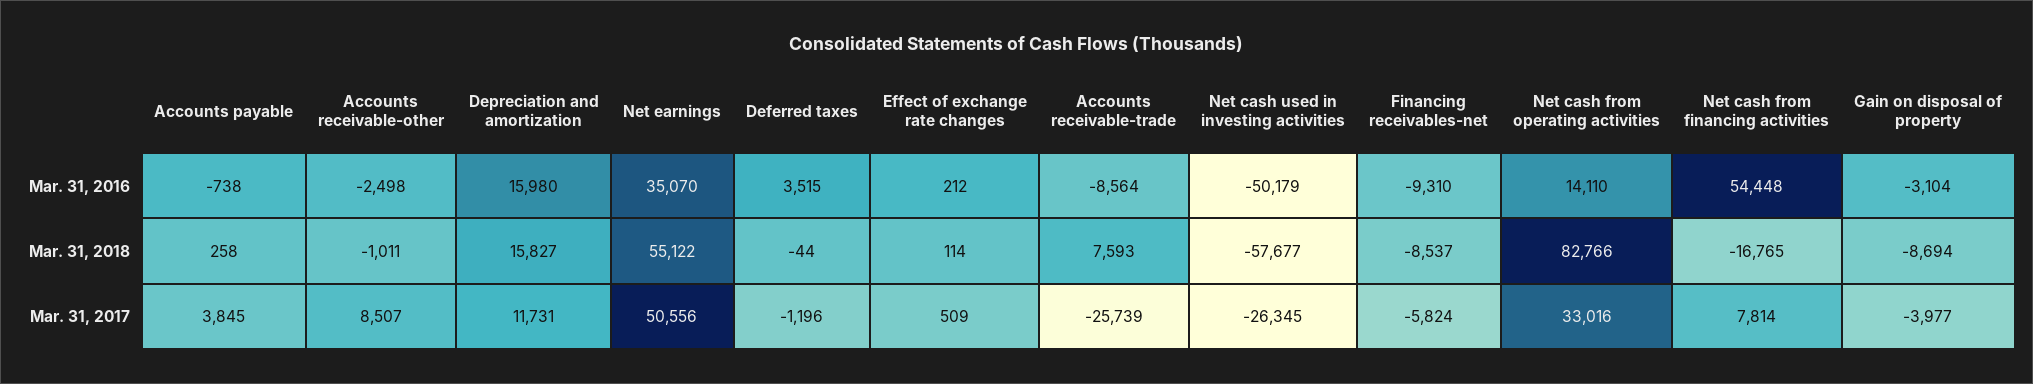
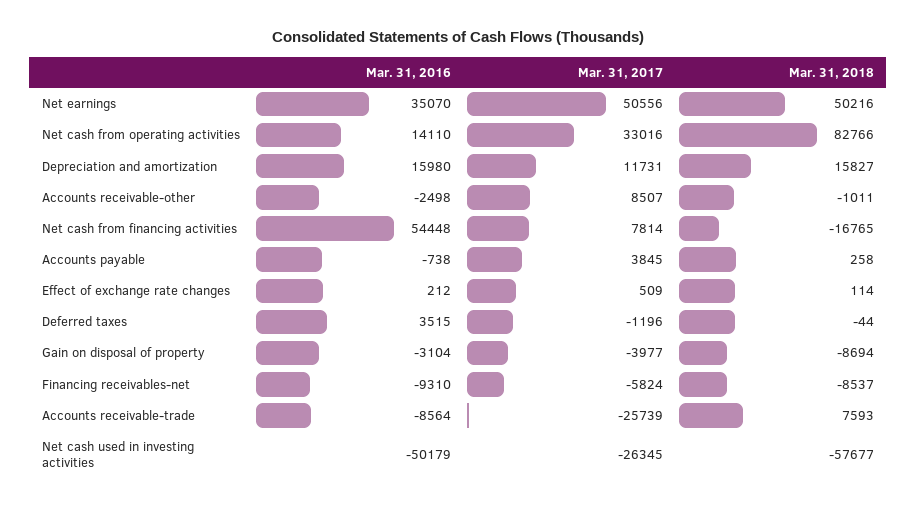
Net earnings, Mar. 31, 2018: 55122 -> 50216

